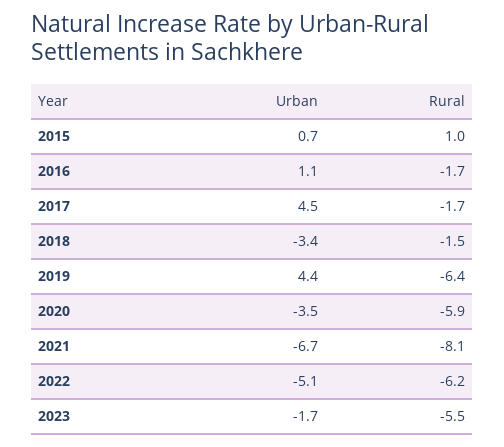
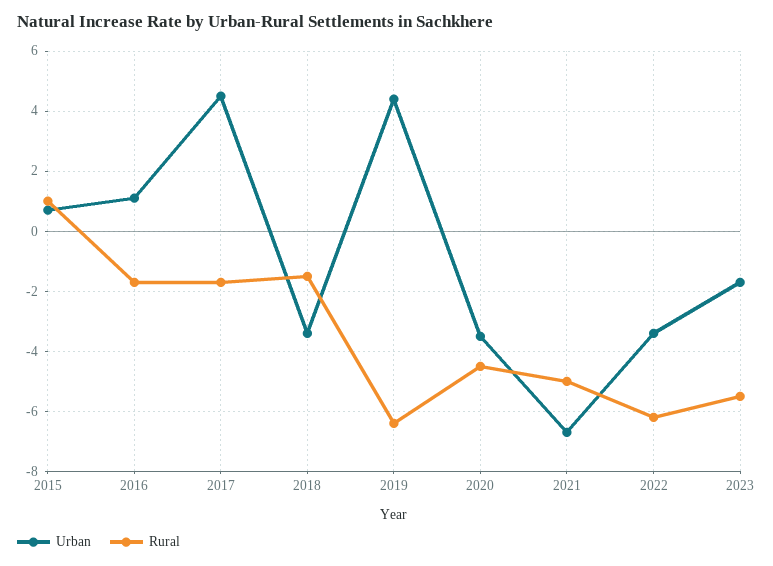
Rural, 2020: -5.9 -> -4.5
Rural, 2021: -8.1 -> -5
Urban, 2022: -5.1 -> -3.5

